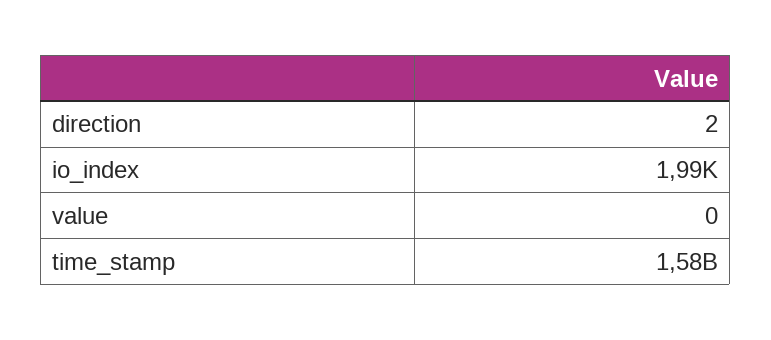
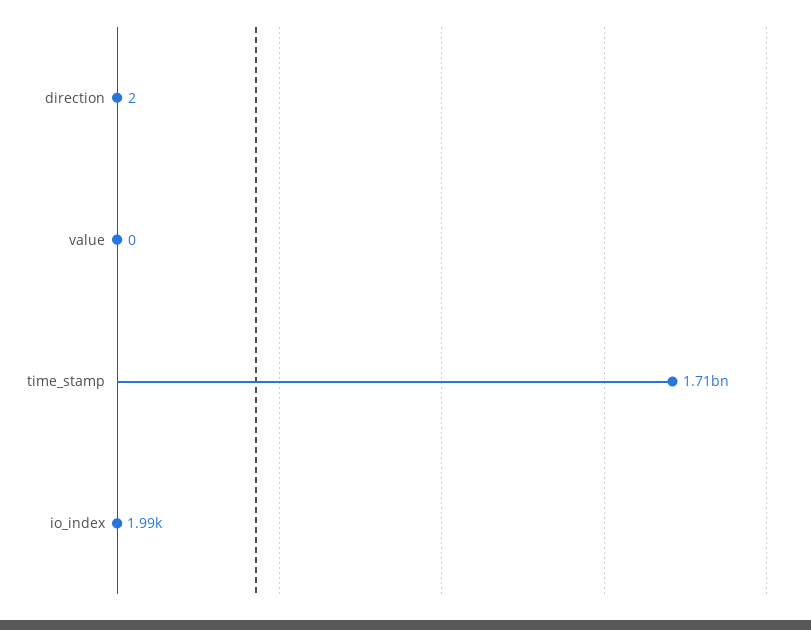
time_stamp: 1580000000 -> 1710000000

